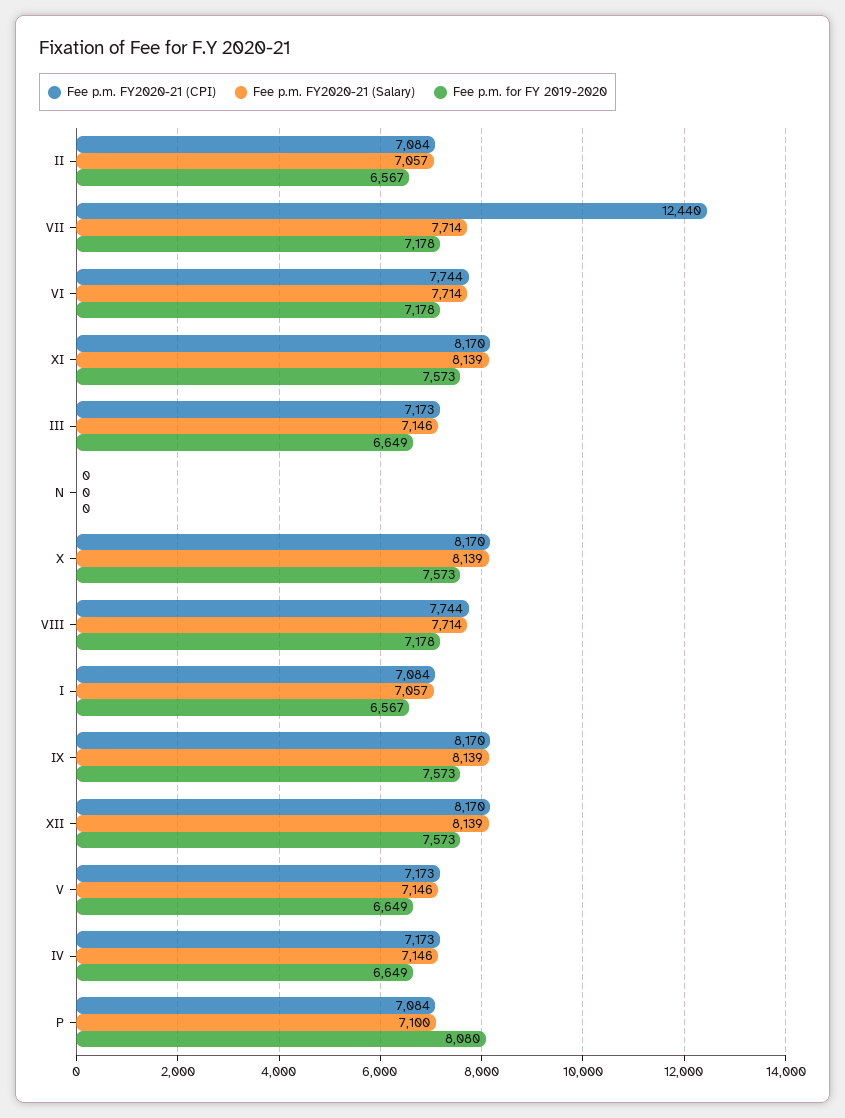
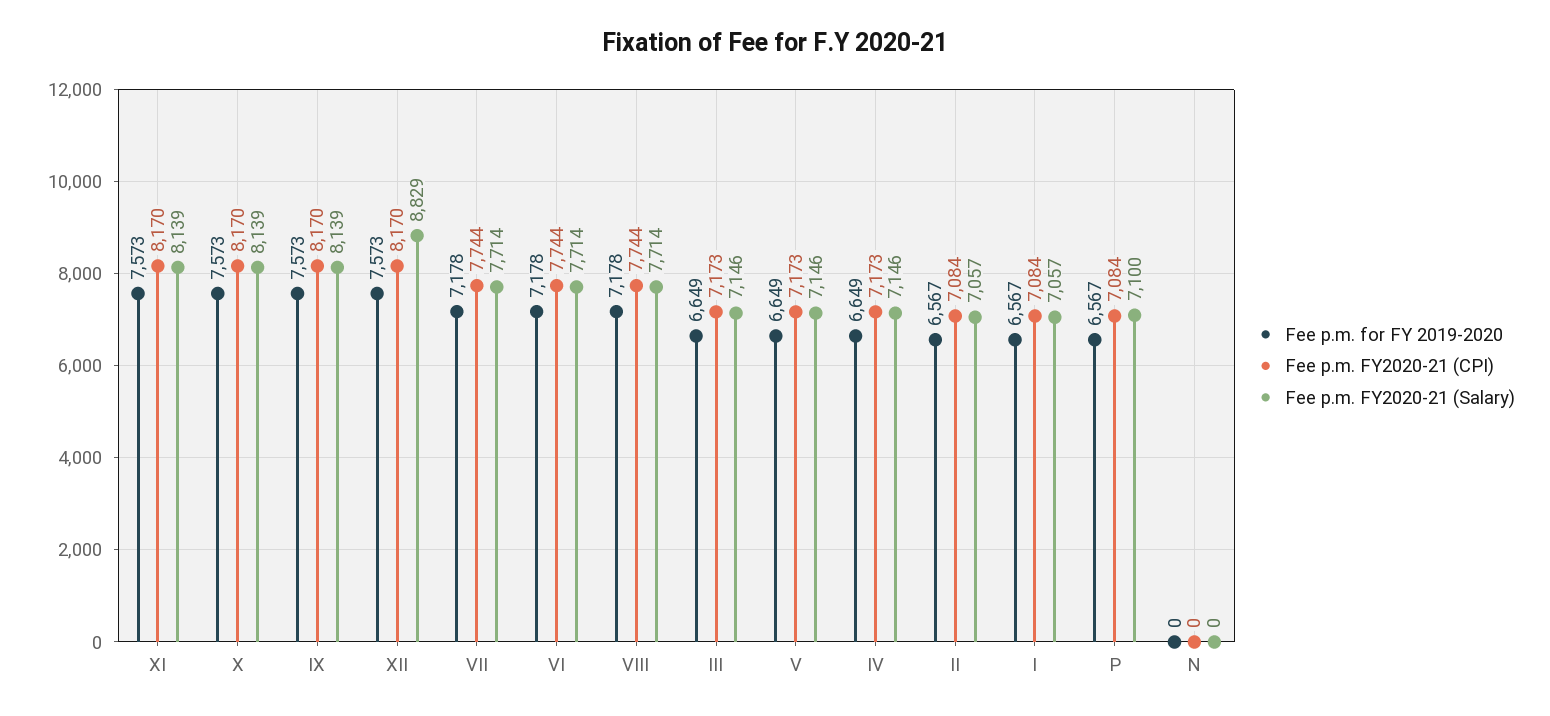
Fee p.m. FY2020-21 (CPI), VII: 12440 -> 7744
Fee p.m. FY2020-21 (Salary), XII: 8139 -> 8829
Fee p.m. for FY 2019-2020, P: 8080 -> 6567

